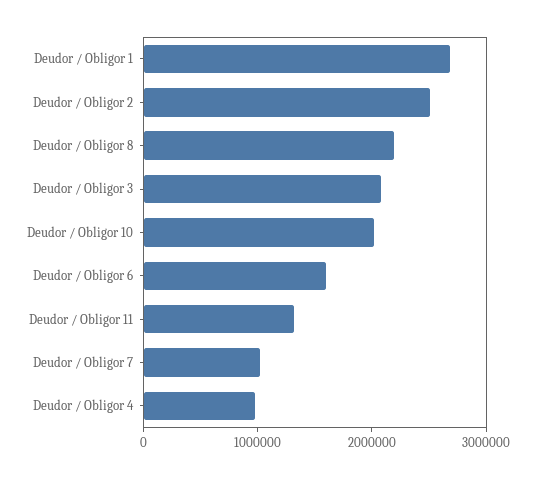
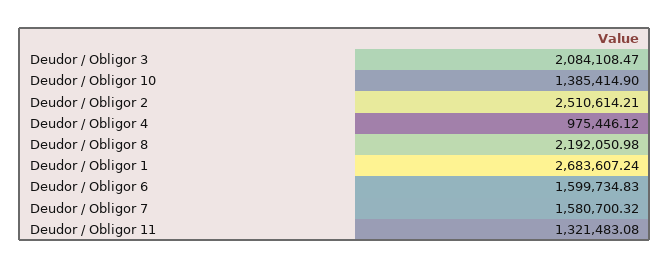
Deudor / Obligor 10: 2000000 -> 1385414.9
Deudor / Obligor 7: 1000000 -> 1580700.32

